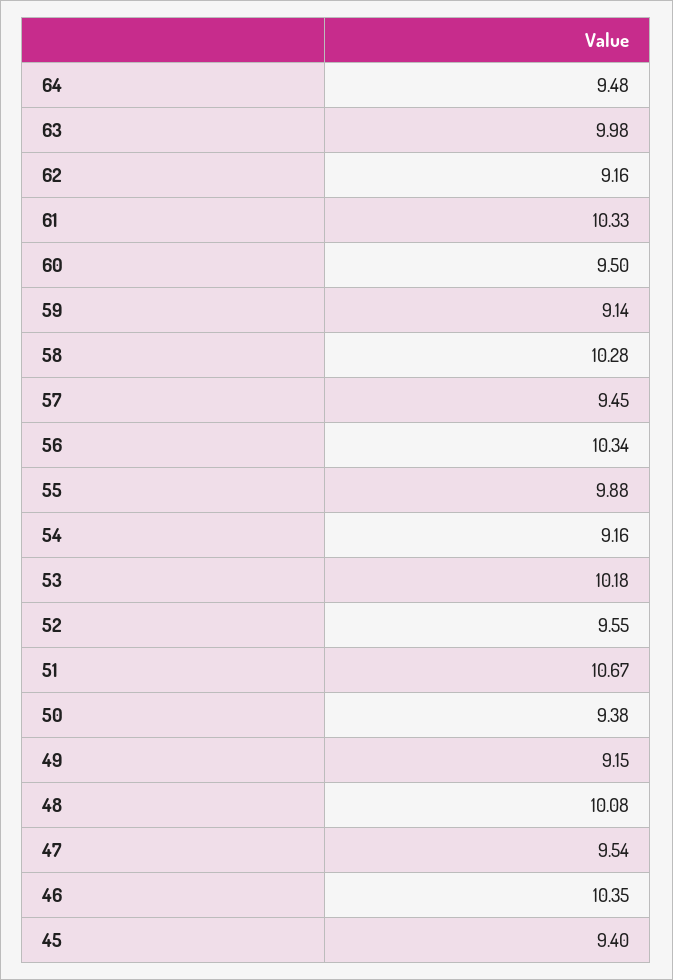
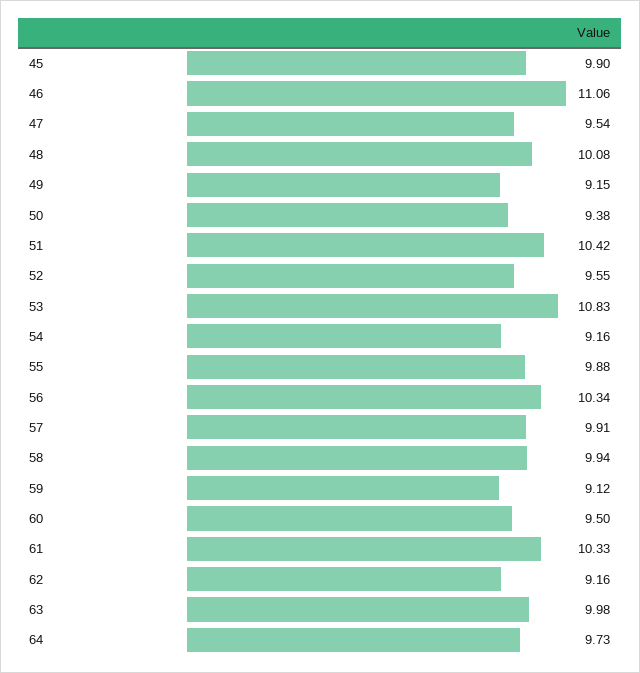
64: 9.48 -> 9.73
59: 9.14 -> 9.12
58: 10.28 -> 9.94
57: 9.45 -> 9.91
53: 10.18 -> 10.83
51: 10.67 -> 10.42
46: 10.35 -> 11.06
45: 9.4 -> 9.9

